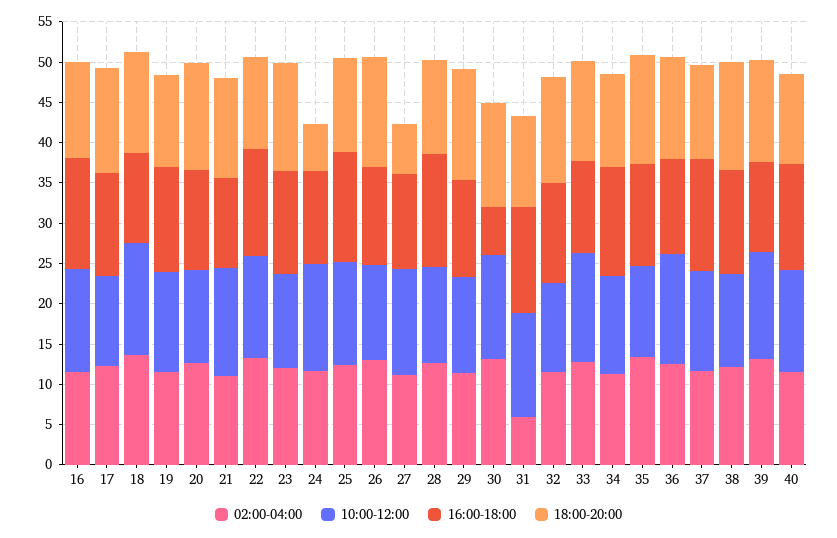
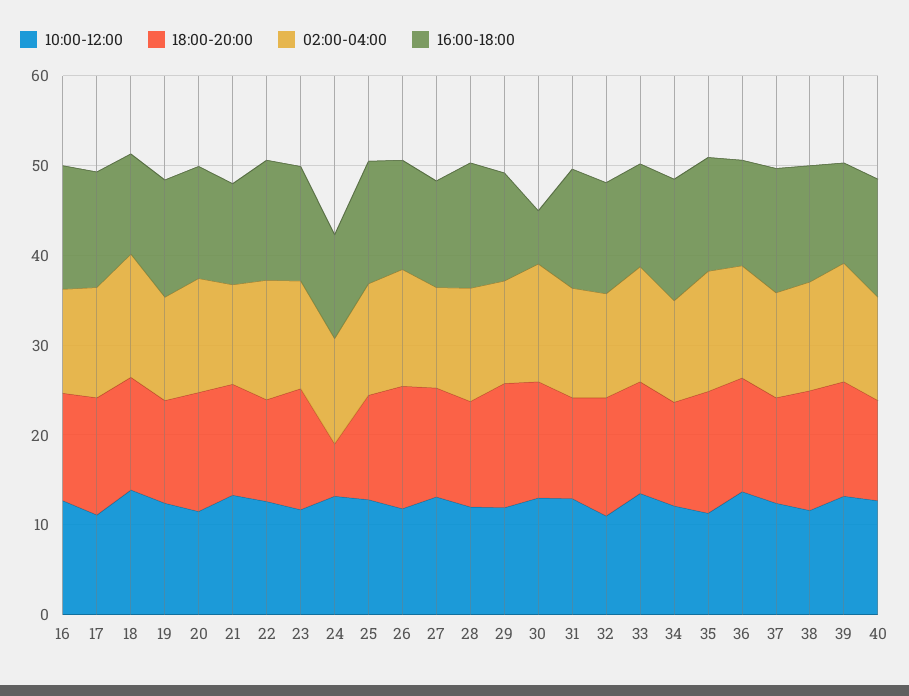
18:00-20:00, 27: 6 -> 12
02:00-04:00, 31: 6 -> 12

